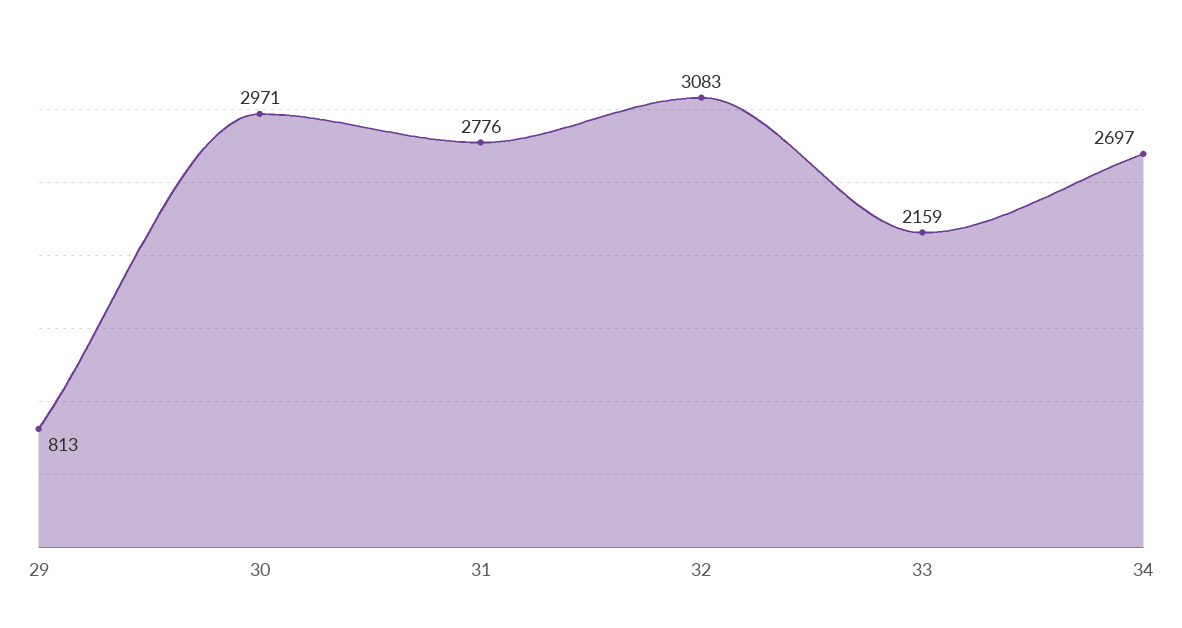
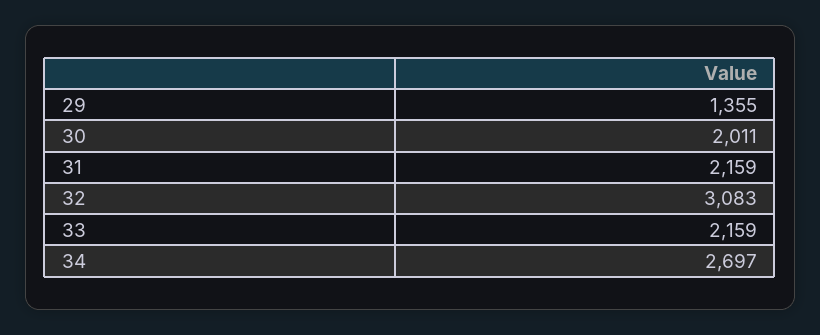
29: 813 -> 1355
30: 2971 -> 2011
31: 2776 -> 2159

